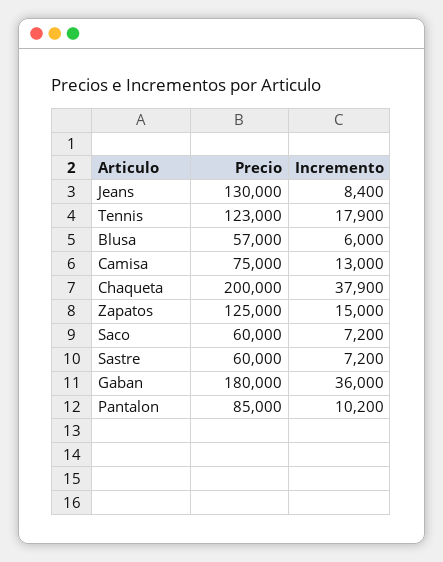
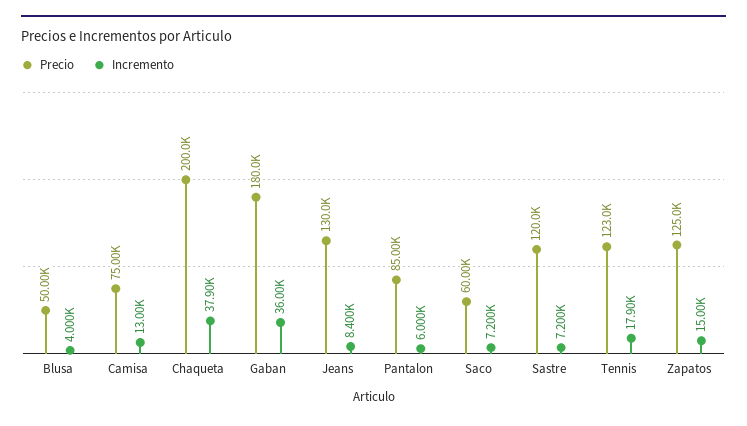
Precio, Blusa: 57000 -> 50000
Incremento, Blusa: 6000 -> 4000
Precio, Sastre: 60000 -> 120000
Incremento, Pantalon: 10200 -> 6000

